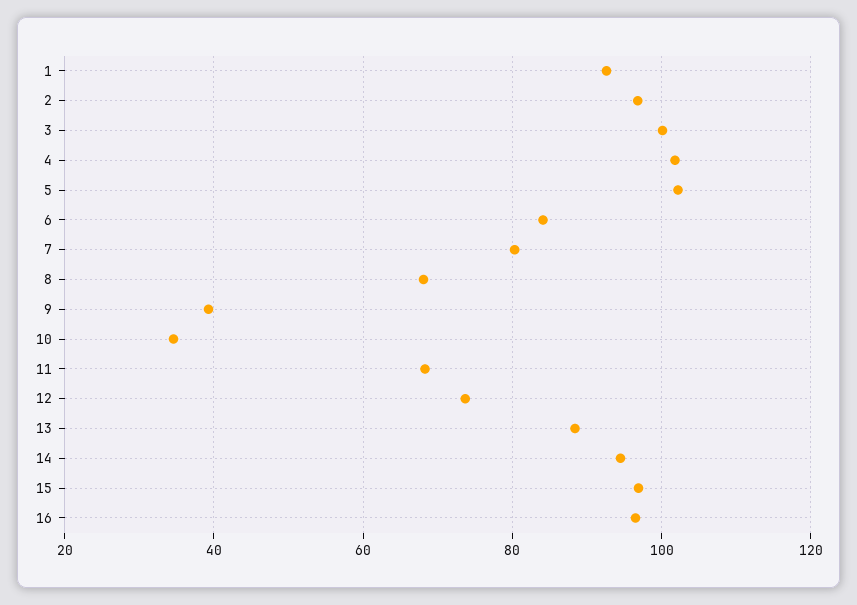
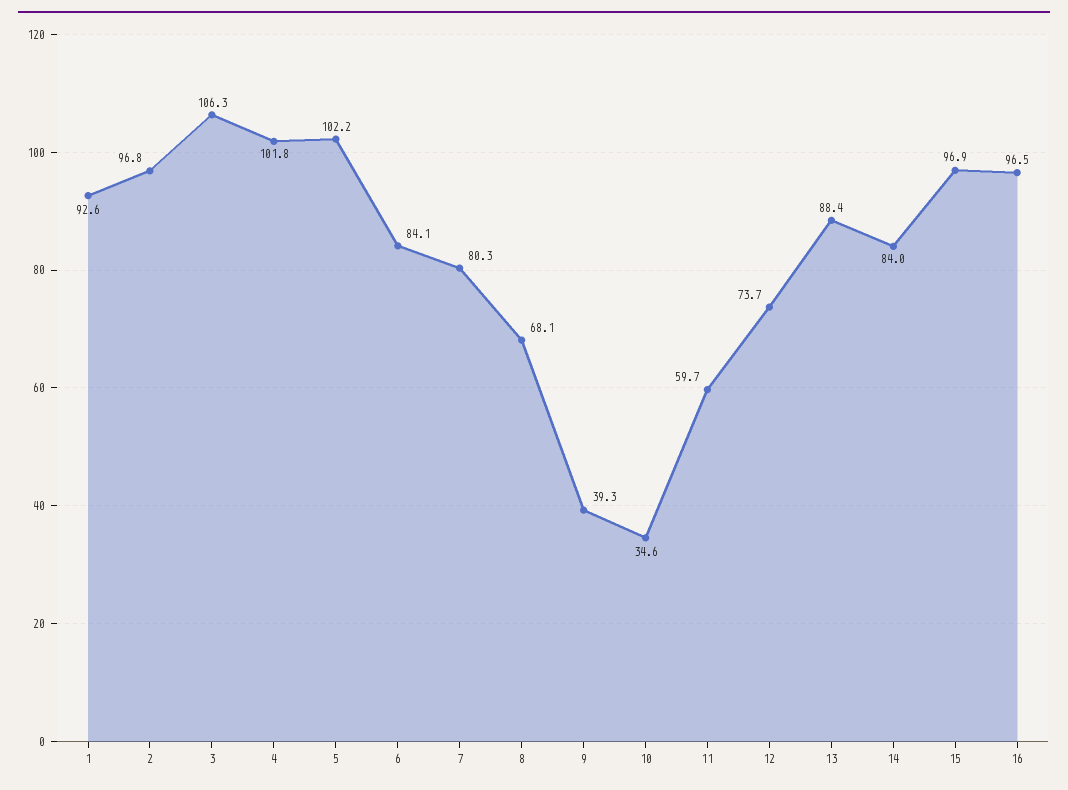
3: 100 -> 106.3
11: 68 -> 59.7
14: 94 -> 84

